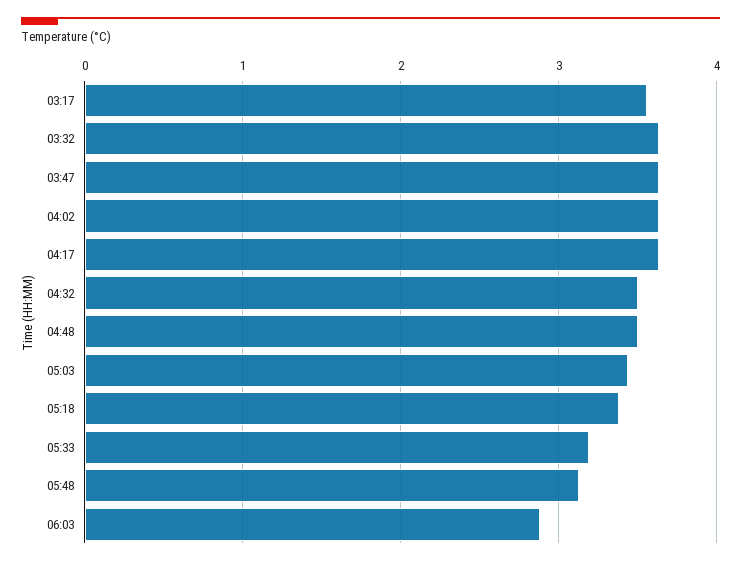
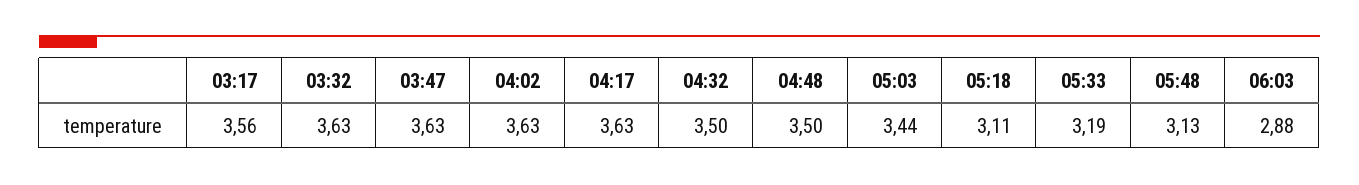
05:18: 3.4 -> 3.11

